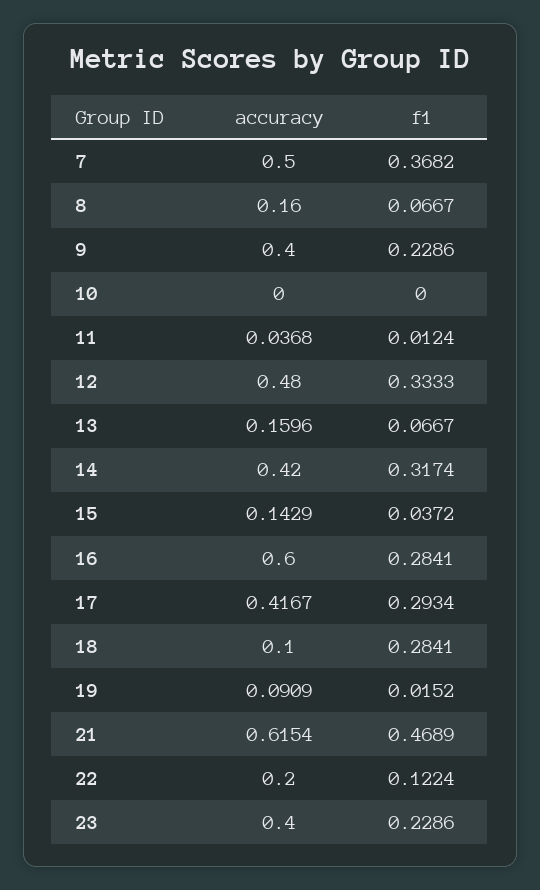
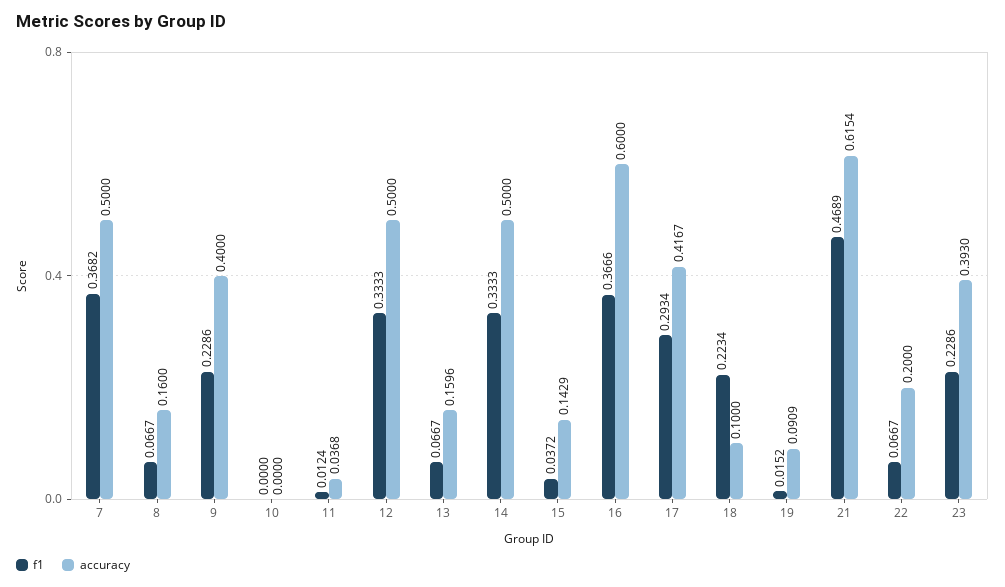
accuracy, 12: 0.48 -> 0.5
accuracy, 14: 0.42 -> 0.5
f1, 14: 0.3174 -> 0.3333
f1, 16: 0.2841 -> 0.3666
f1, 18: 0.2841 -> 0.2234
f1, 22: 0.1224 -> 0.0667
accuracy, 23: 0.4 -> 0.393

